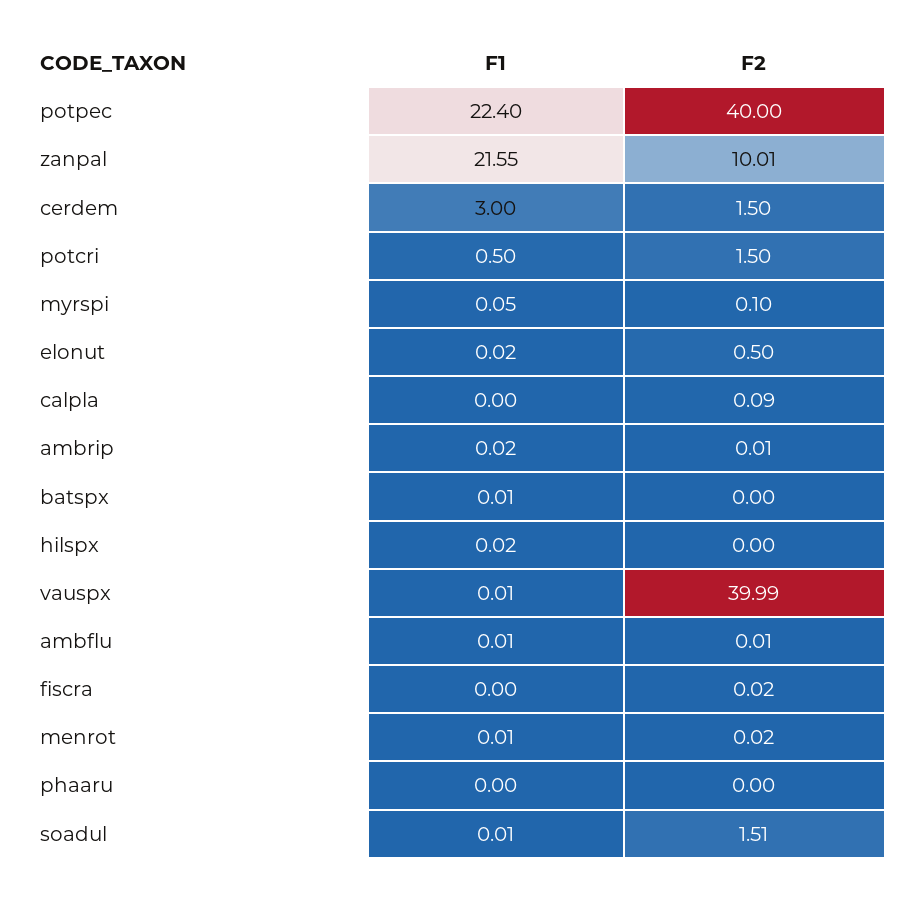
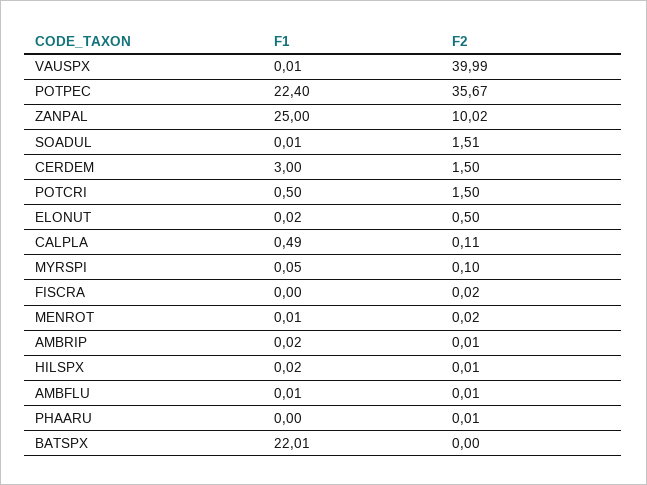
F2, potpec: 40 -> 35.67
F1, zanpal: 21.55 -> 25
F2, zanpal: 10.01 -> 10.02
F1, calpla: 0 -> 0.49
F2, calpla: 0.09 -> 0.11
F1, batspx: 0.01 -> 22.01
F2, hilspx: 0 -> 0.01
F2, phaaru: 0 -> 0.01

